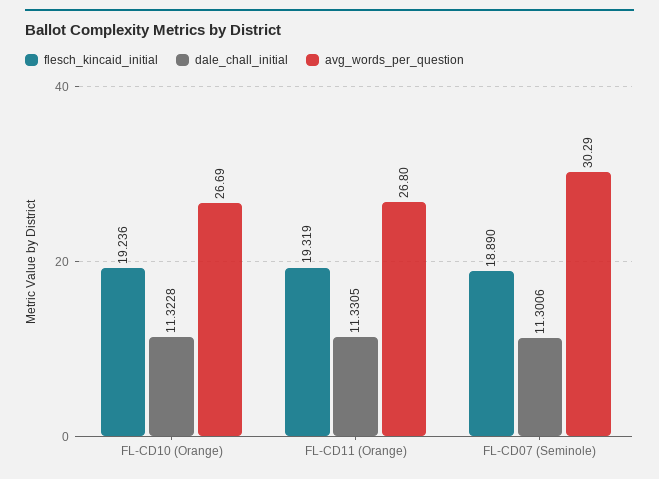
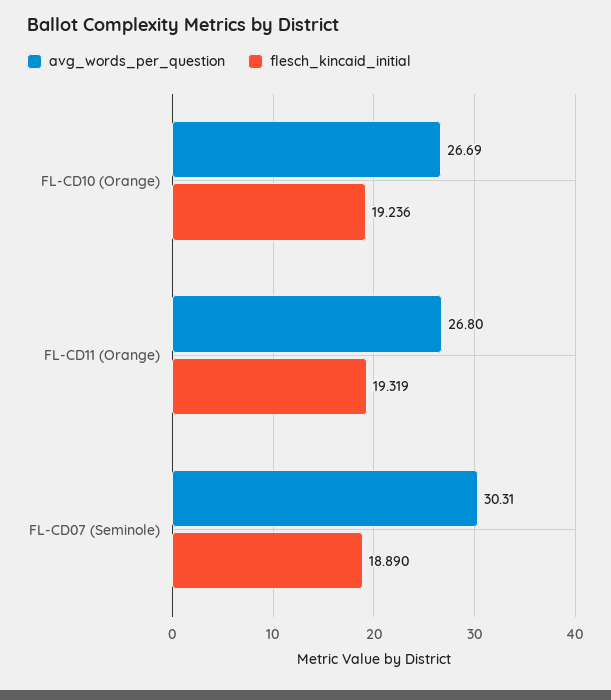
dale_chall_initial, FL-CD10 (Orange): 11.3228 -> none
dale_chall_initial, FL-CD11 (Orange): 11.3305 -> none
dale_chall_initial, FL-CD07 (Seminole): 11.3006 -> none
avg_words_per_question, FL-CD07 (Seminole): 30.29 -> 30.31

